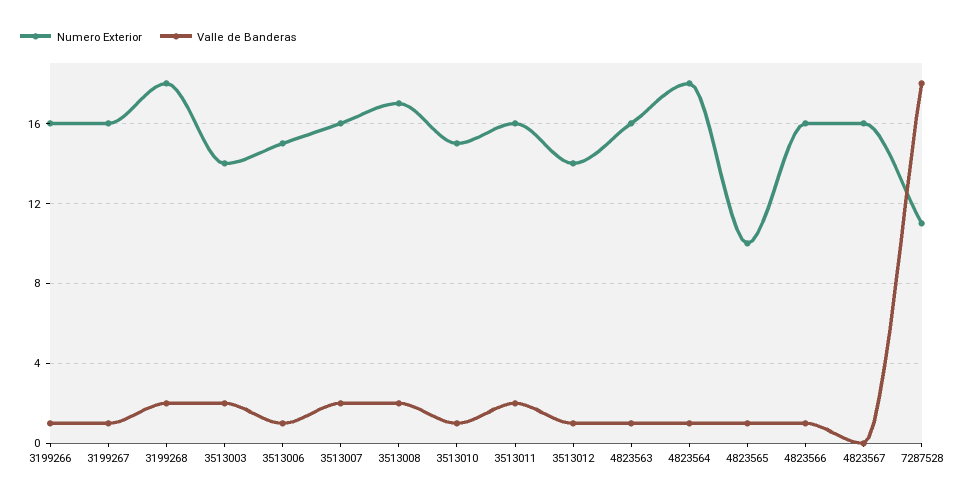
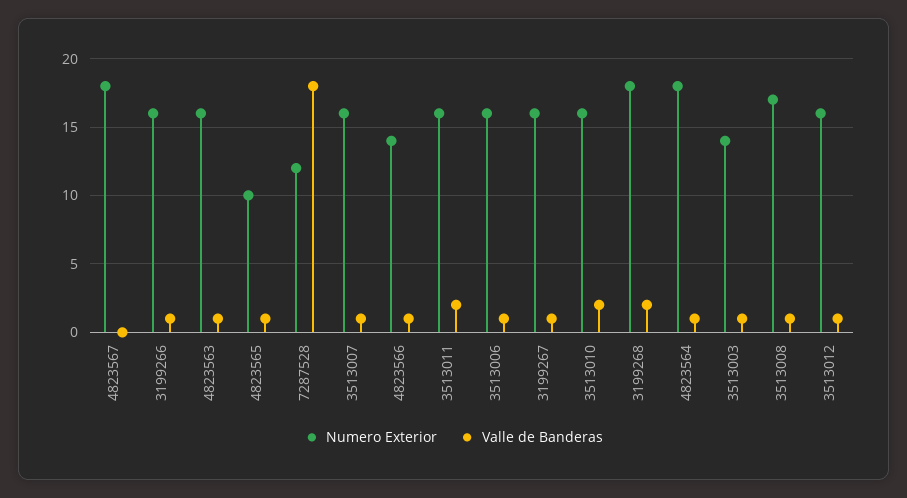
Valle de Banderas, 3513003: 2 -> 1
Numero Exterior, 3513006: 15 -> 16
Valle de Banderas, 3513007: 2 -> 1
Valle de Banderas, 3513008: 2 -> 1
Numero Exterior, 3513010: 15 -> 16
Valle de Banderas, 3513010: 1 -> 2
Numero Exterior, 3513012: 14 -> 16
Numero Exterior, 4823566: 16 -> 14
Numero Exterior, 4823567: 16 -> 18
Numero Exterior, 7287528: 11 -> 12

